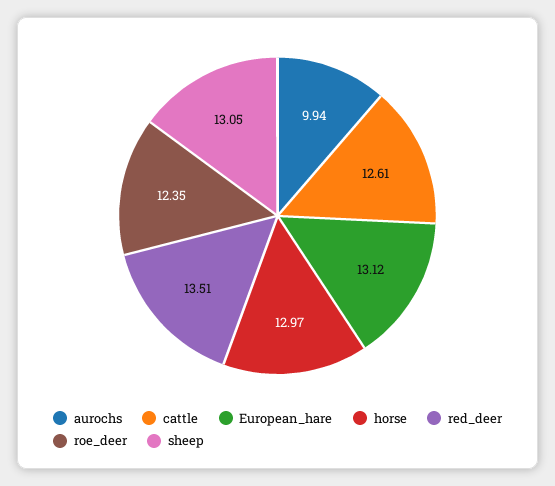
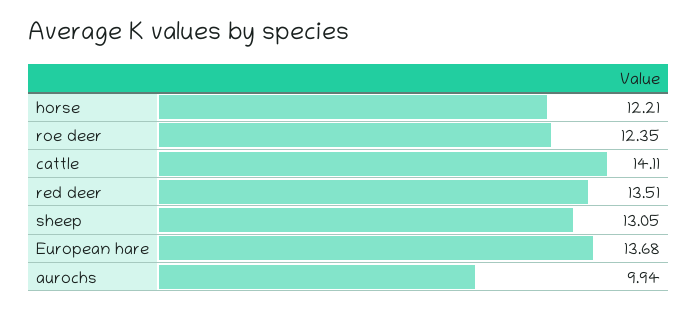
cattle: 12.61 -> 14.11
European_hare: 13.12 -> 13.68
horse: 12.97 -> 12.21

